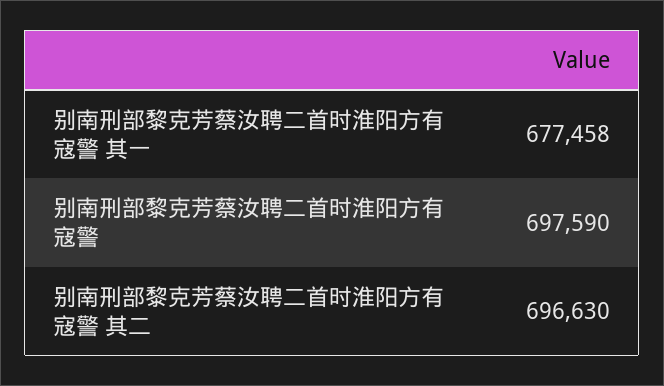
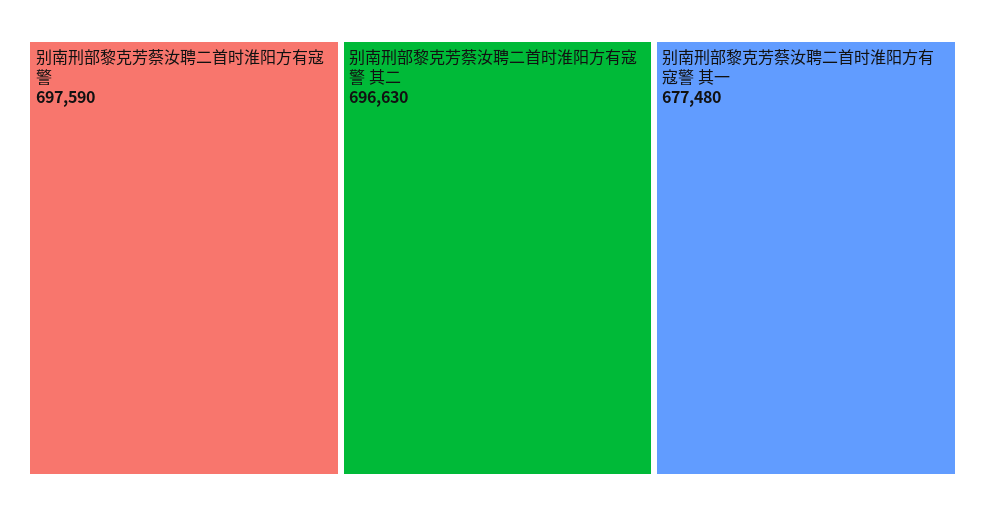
别南刑部黎克芳蔡汝聘二首时淮阳方有寇警 其一: 677458 -> 677480

